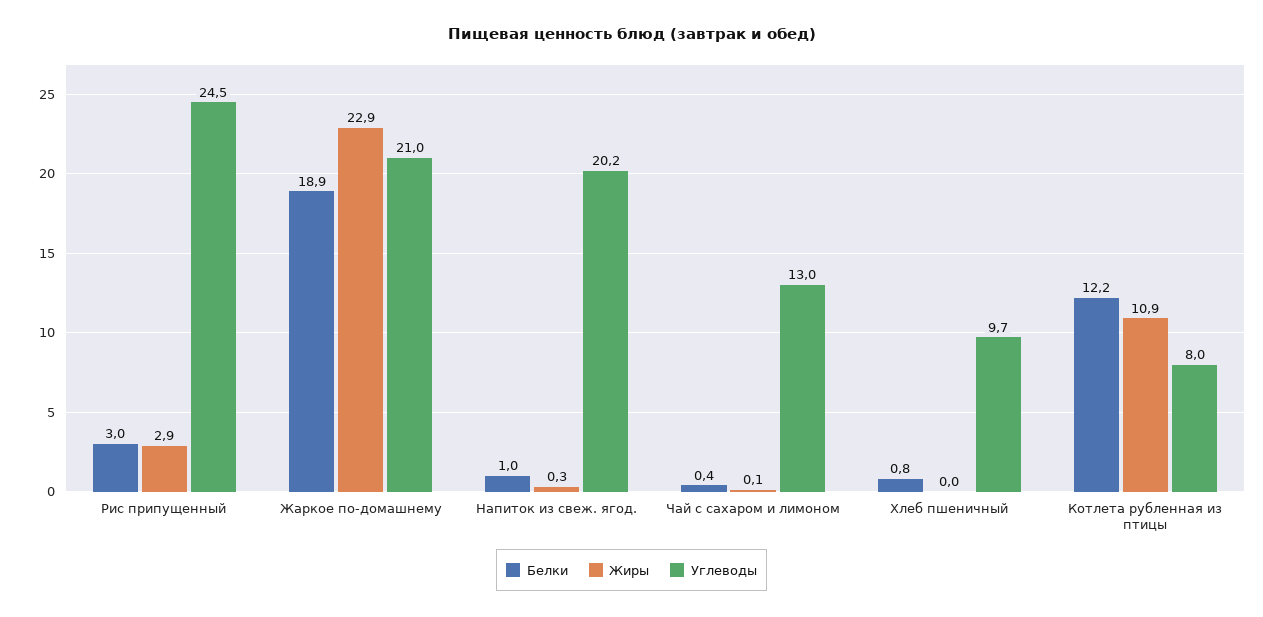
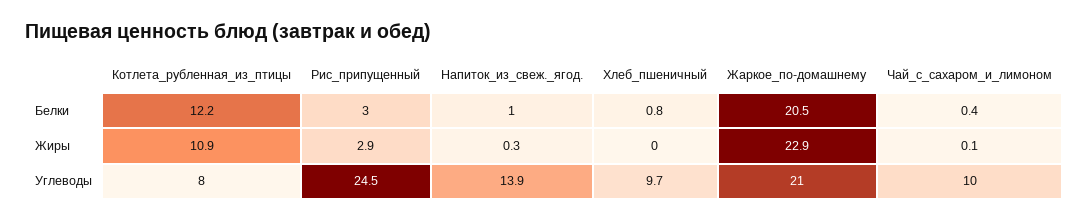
Белки, Жаркое по-домашнему: 18.9 -> 20.5
Углеводы, Напиток из свеж. ягод.: 20.2 -> 13.9
Углеводы, Чай с сахаром и лимоном: 13 -> 10

